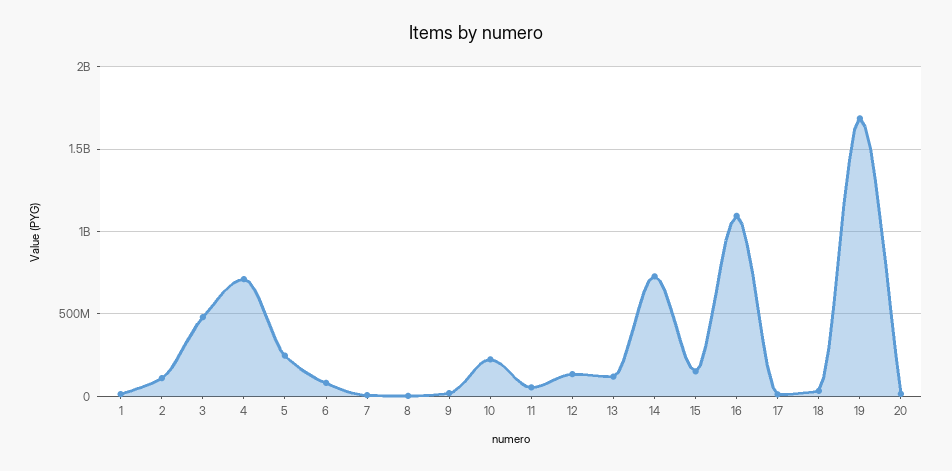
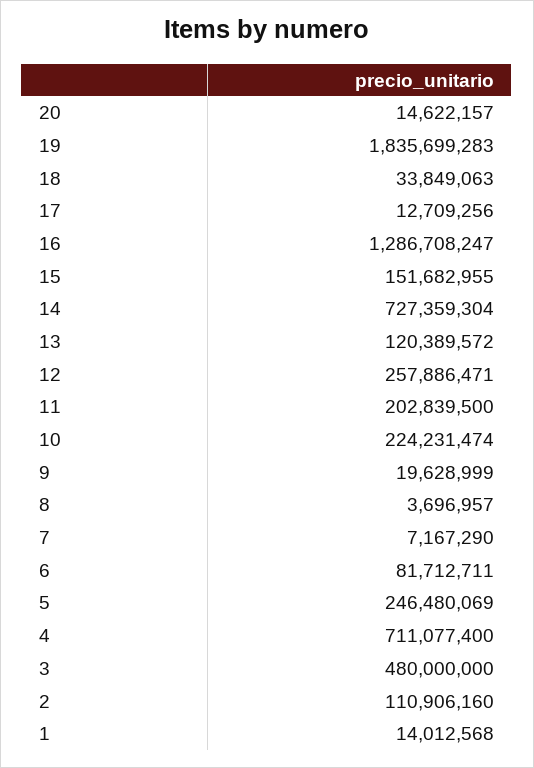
11: 50000000 -> 202839500
12: 150000000 -> 257886471
16: 1100000000 -> 1286708247
19: 1700000000 -> 1835699283

